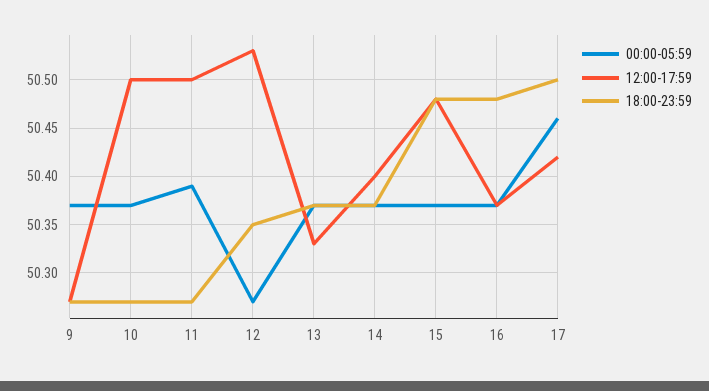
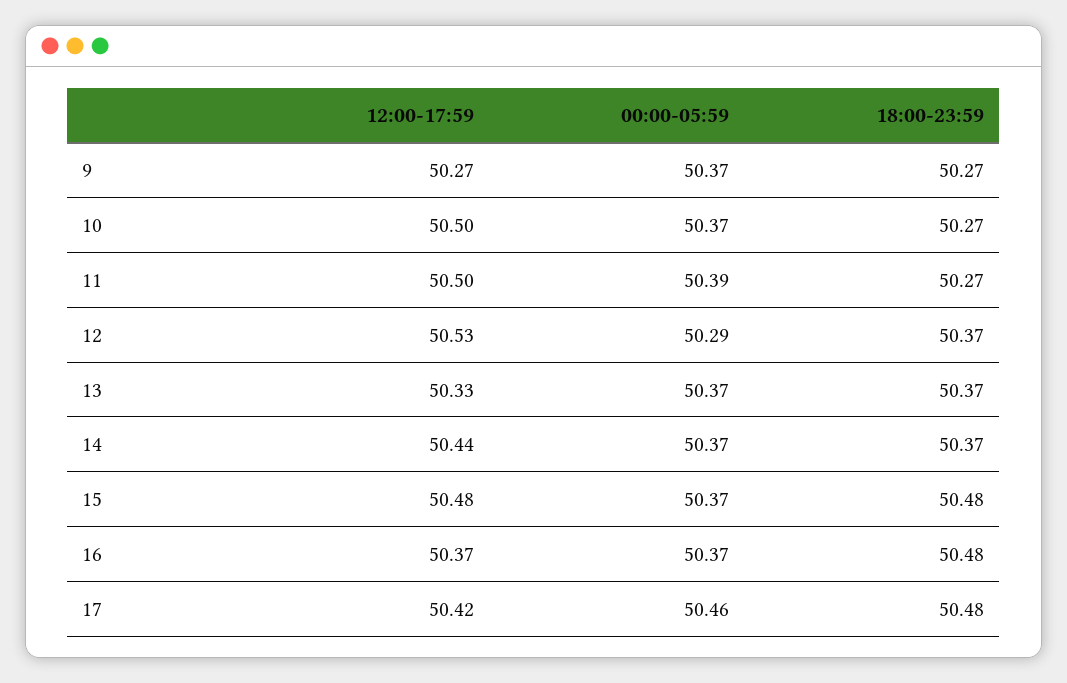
00:00-05:59, 12: 50.27 -> 50.29
18:00-23:59, 12: 50.35 -> 50.37
12:00-17:59, 14: 50.4 -> 50.44
18:00-23:59, 17: 50.5 -> 50.48

